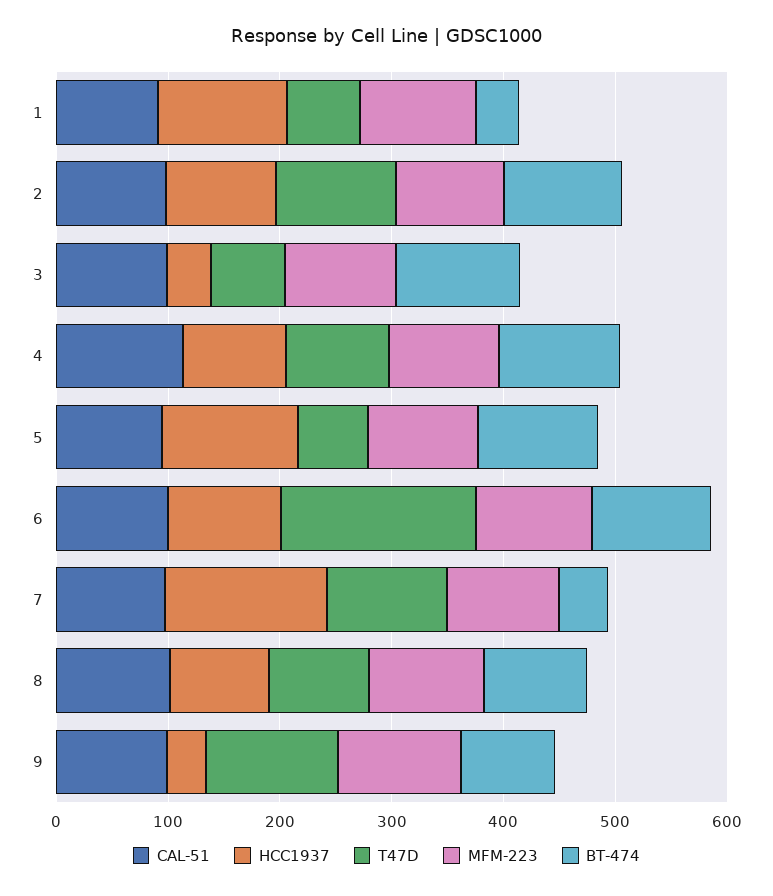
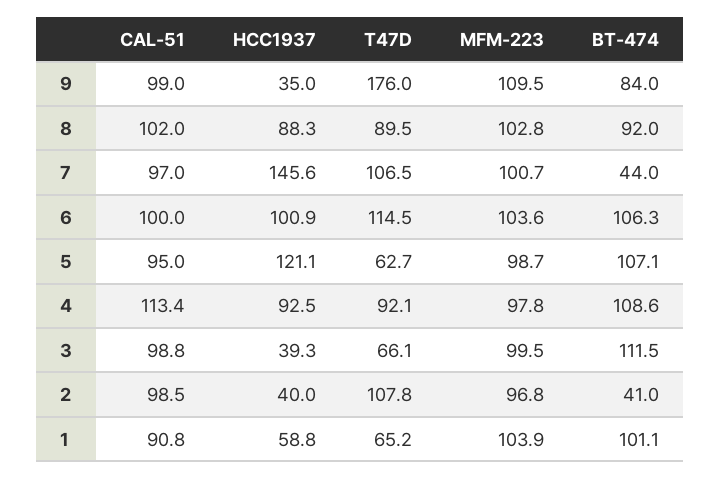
HCC1937, 1: 120 -> 58.8
BT-474, 1: 40 -> 101.1
HCC1937, 2: 100 -> 40
BT-474, 2: 100 -> 41
T47D, 6: 180 -> 114.5
T47D, 9: 120 -> 176

